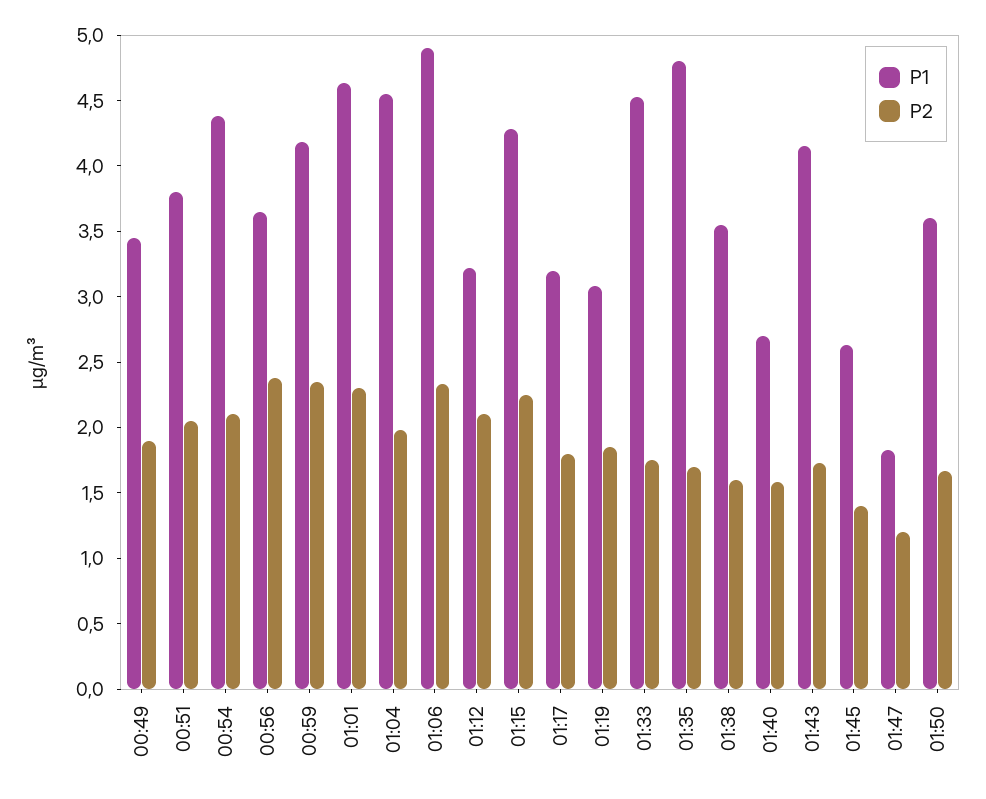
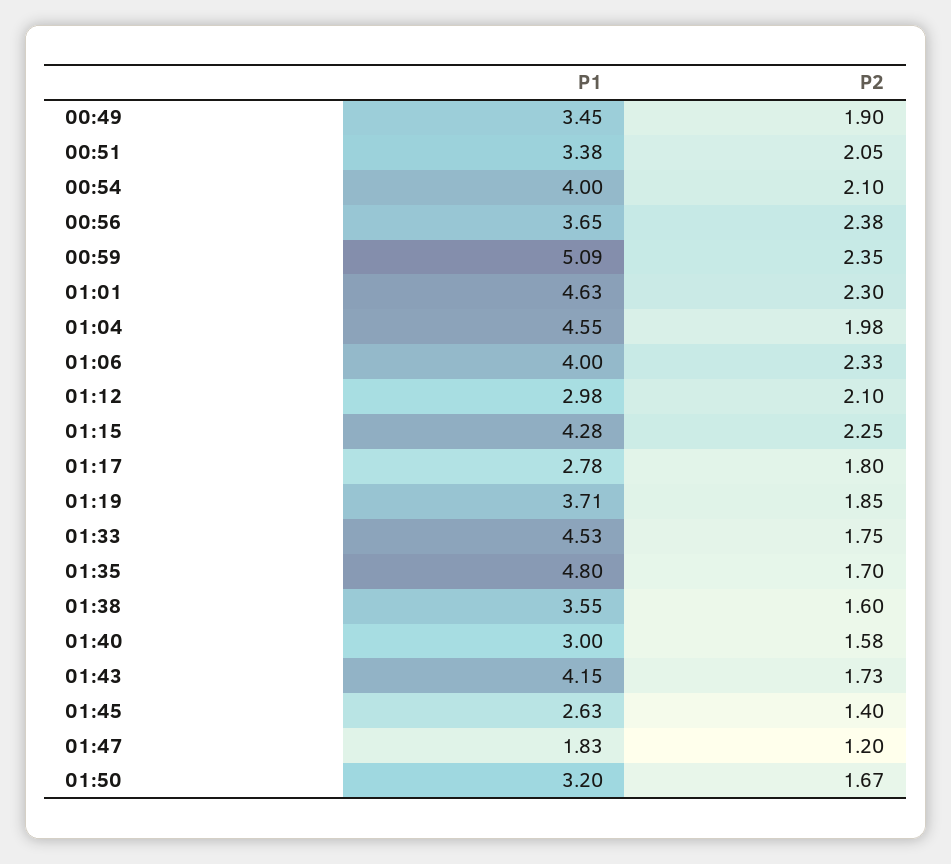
P1, 00:51: 3.8 -> 3.38
P1, 00:54: 4.4 -> 4
P1, 00:59: 4.2 -> 5.09
P1, 01:06: 4.9 -> 4
P1, 01:12: 3.2 -> 2.98
P1, 01:17: 3.2 -> 2.78
P1, 01:19: 3.1 -> 3.71
P1, 01:40: 2.7 -> 3
P1, 01:50: 3.6 -> 3.2

